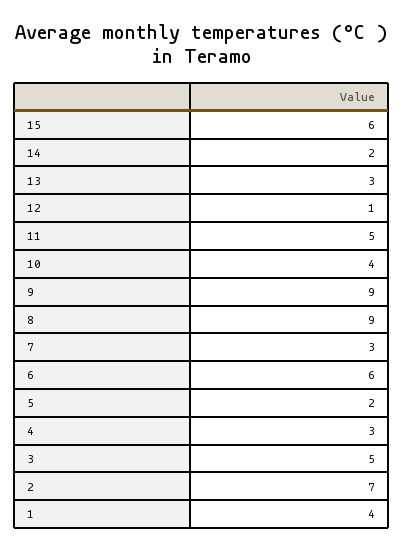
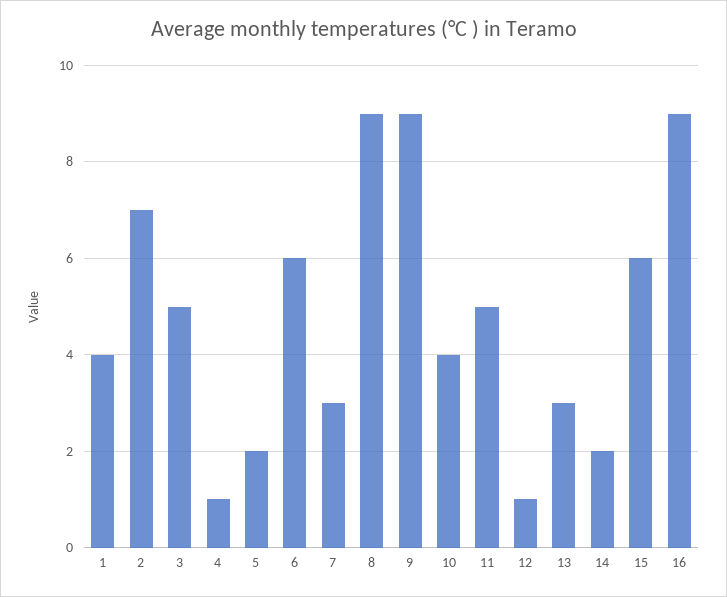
4: 3 -> 1
16: none -> 9

